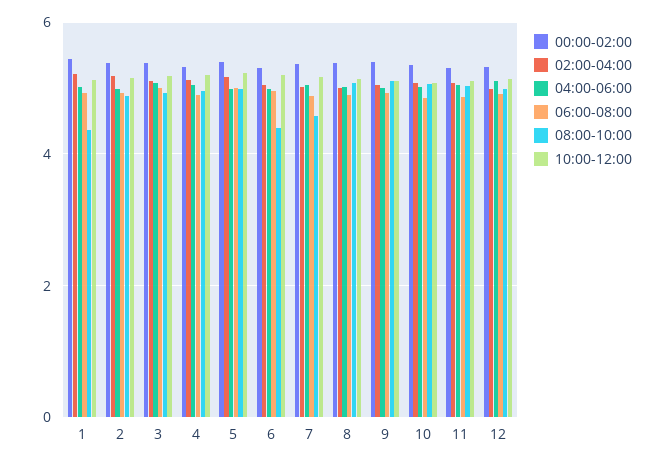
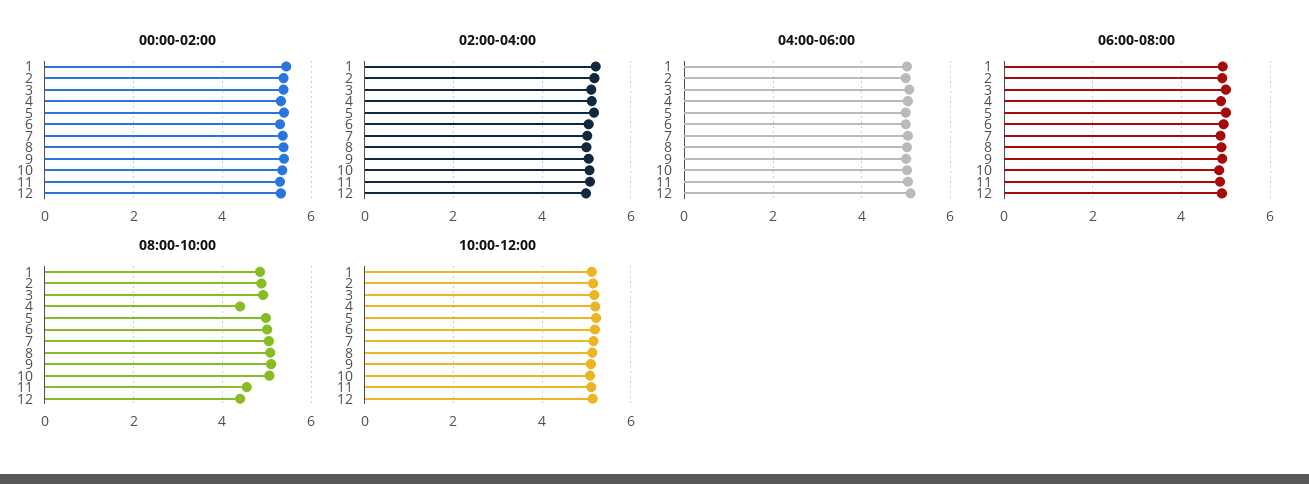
08:00-10:00, 1: 4.4 -> 4.8
08:00-10:00, 4: 5 -> 4.4
08:00-10:00, 6: 4.4 -> 5
08:00-10:00, 7: 4.6 -> 5
08:00-10:00, 11: 5 -> 4.6
08:00-10:00, 12: 5 -> 4.4

